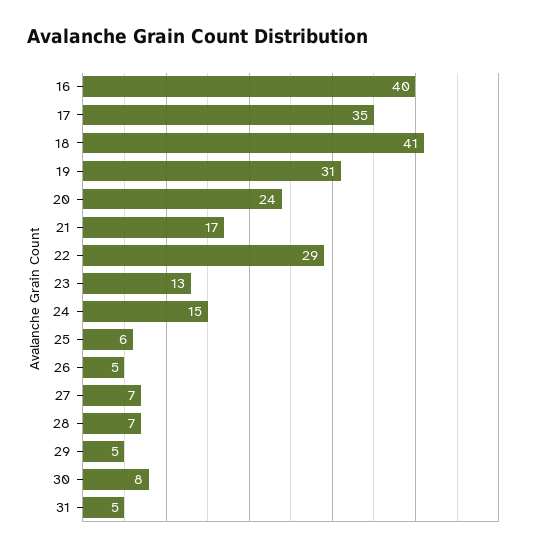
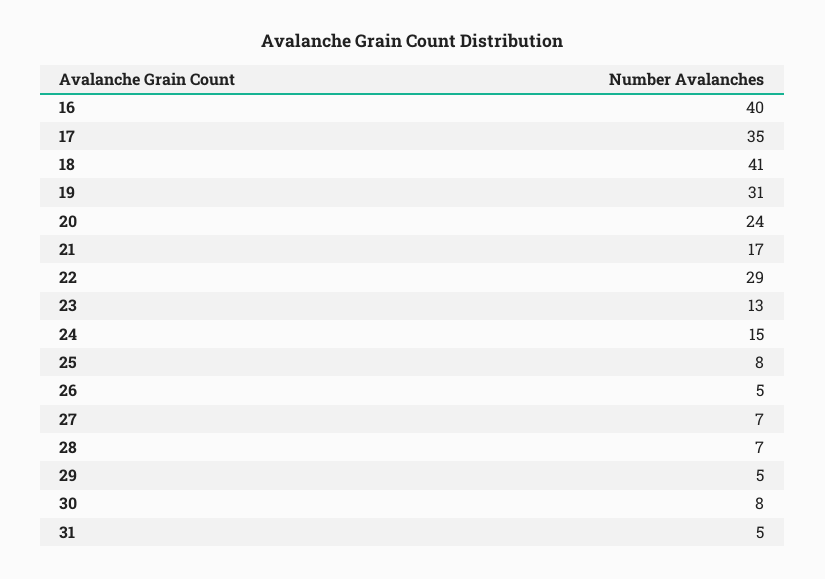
25: 6 -> 8

